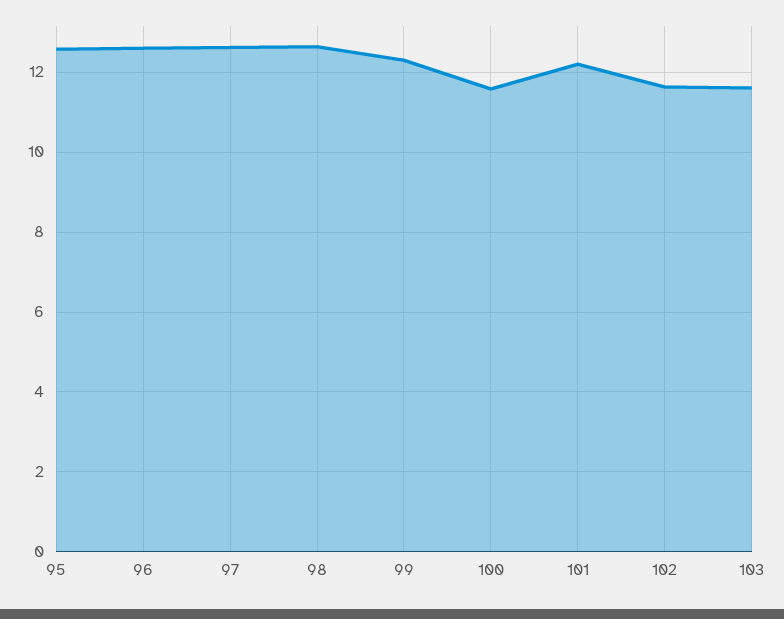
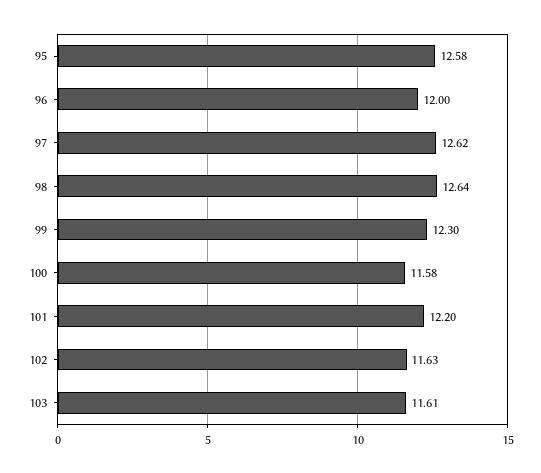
96: 12.6 -> 12

